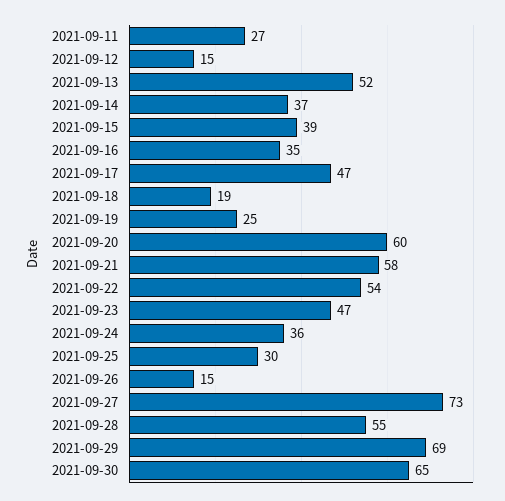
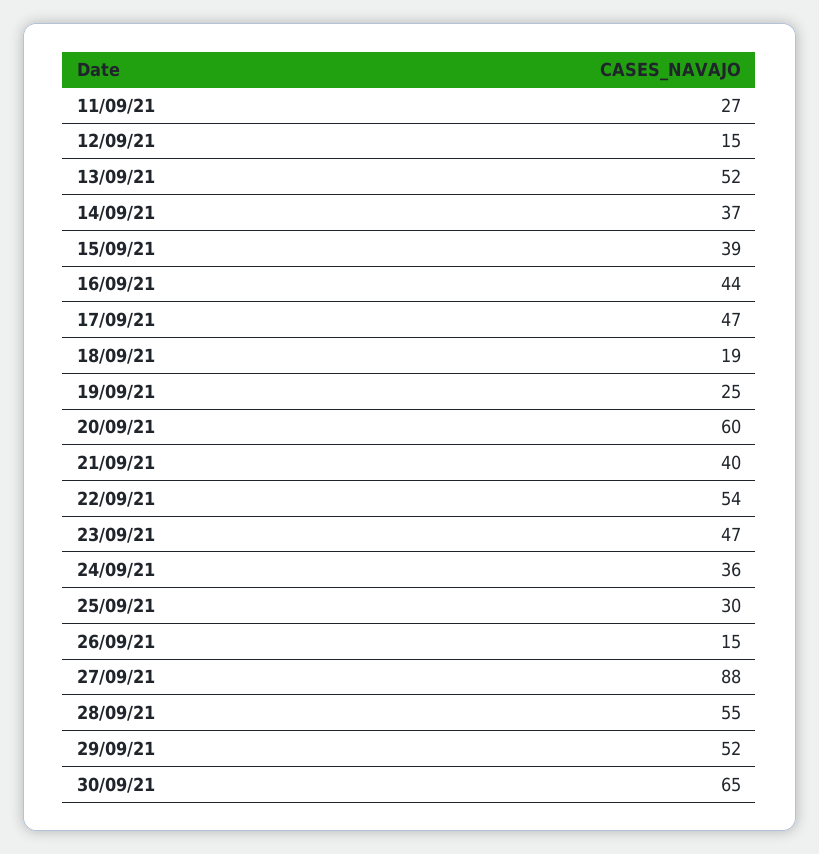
2021-09-16: 35 -> 44
2021-09-21: 58 -> 40
2021-09-27: 73 -> 88
2021-09-29: 69 -> 52

